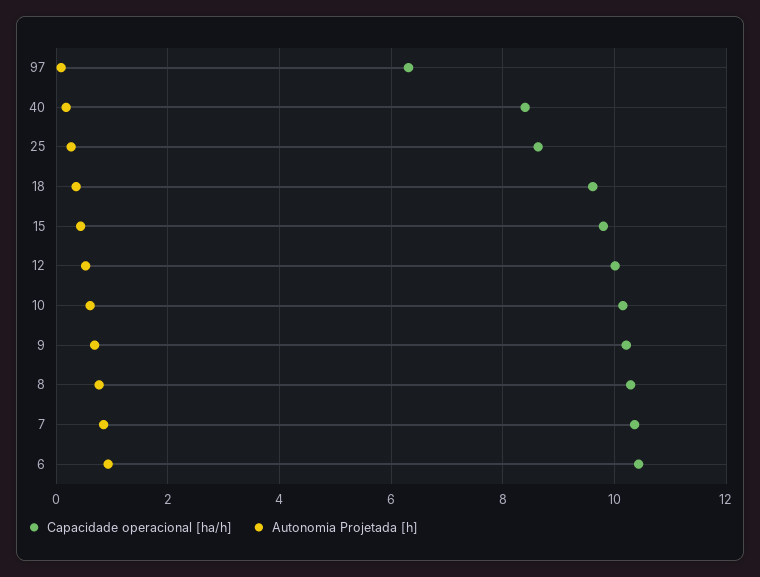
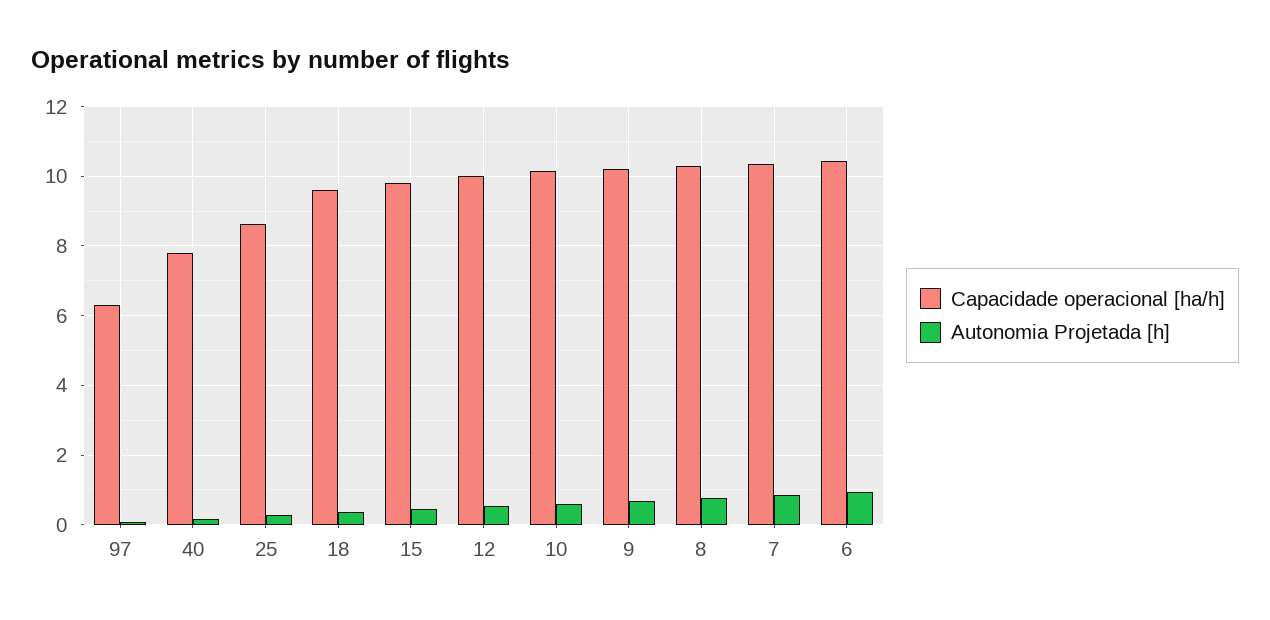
Capacidade operacional [ha/h], 40: 8.4 -> 7.8

